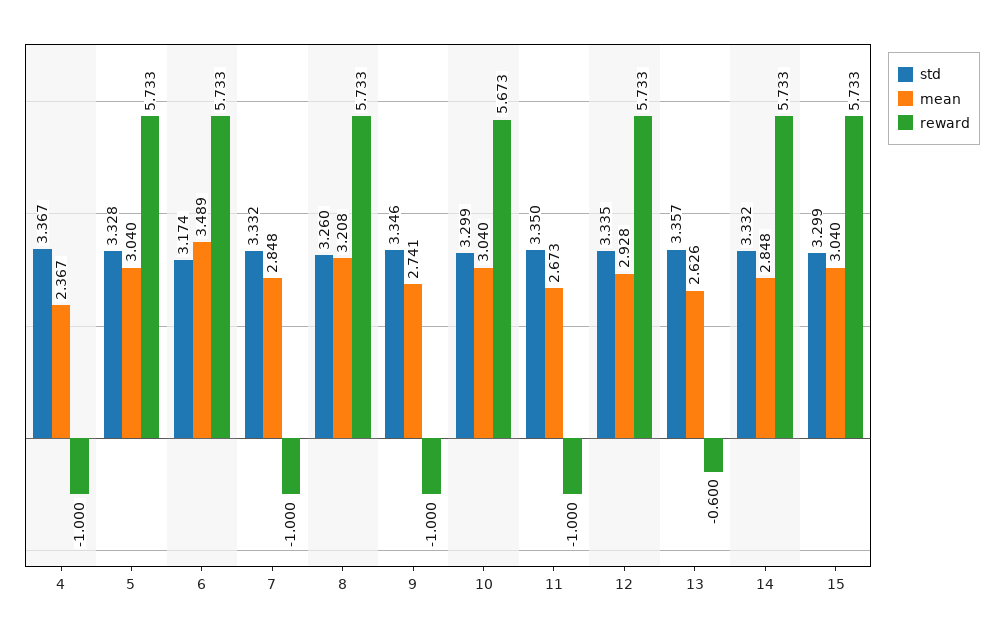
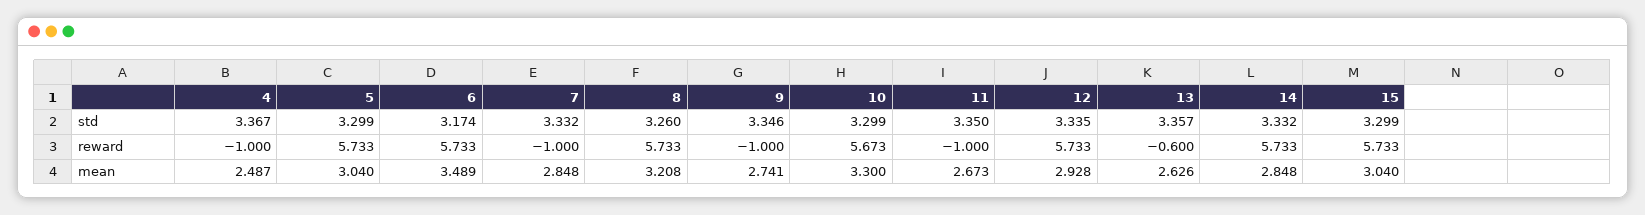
mean, 4: 2.367 -> 2.487
std, 5: 3.328 -> 3.299
mean, 10: 3.04 -> 3.3

